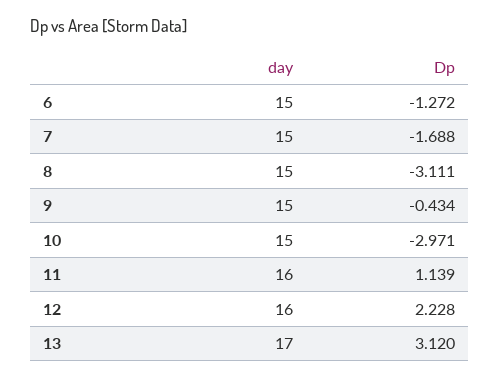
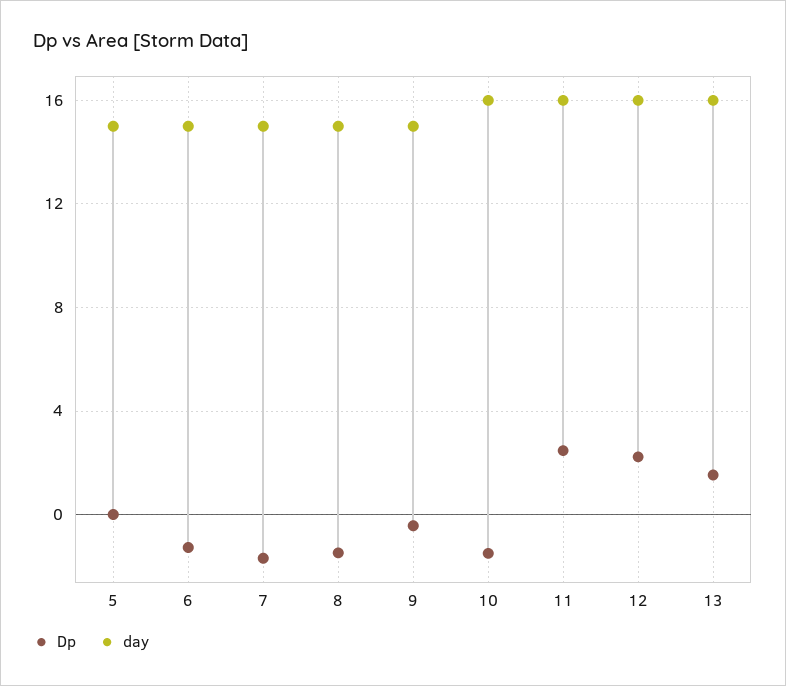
Dp, 8: -3.111 -> -1.5
day, 10: 15 -> 16
Dp, 10: -2.971 -> -1.5
Dp, 11: 1.139 -> 2.5
day, 13: 17 -> 16
Dp, 13: 3.12 -> 1.5
Dp, 5: none -> 0
day, 5: none -> 15

